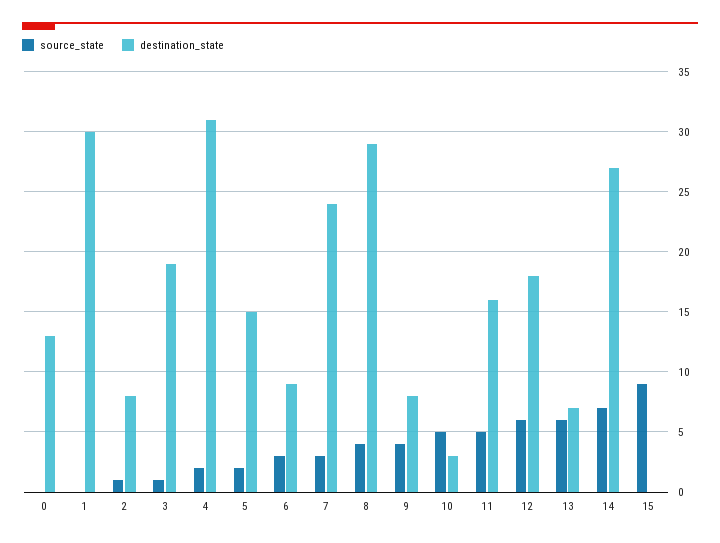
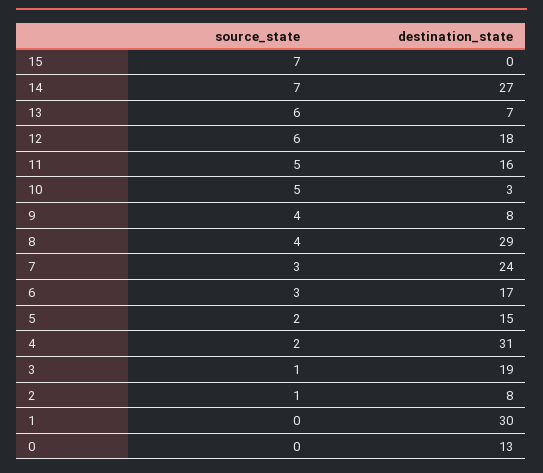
destination_state, 6: 9 -> 17
source_state, 15: 9 -> 7

